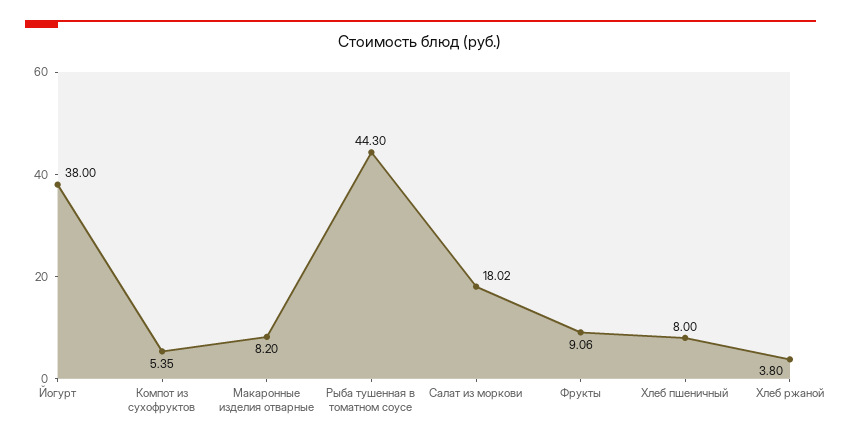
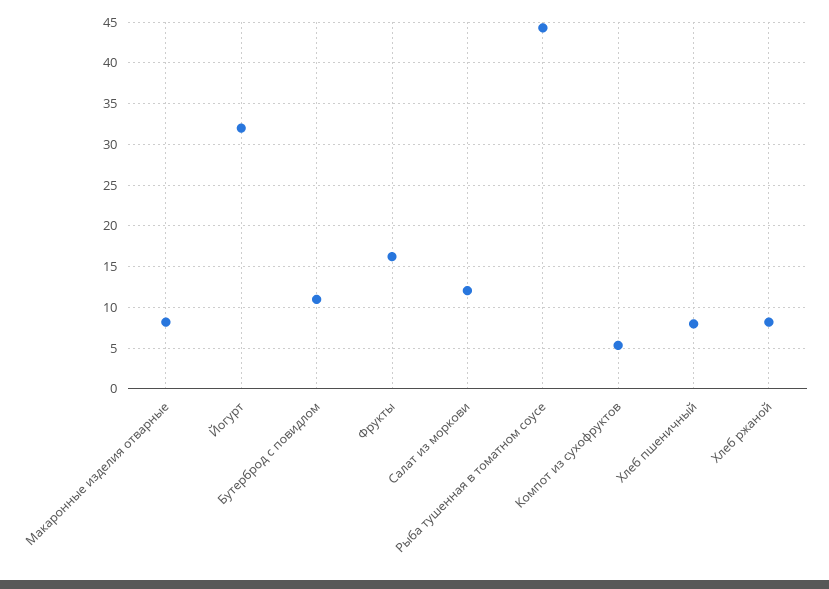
Йогурт: 38 -> 32
Салат из моркови: 18.02 -> 12
Фрукты: 9.06 -> 16
Хлеб ржаной: 3.8 -> 8
Бутерброд с повидлом: none -> 11

